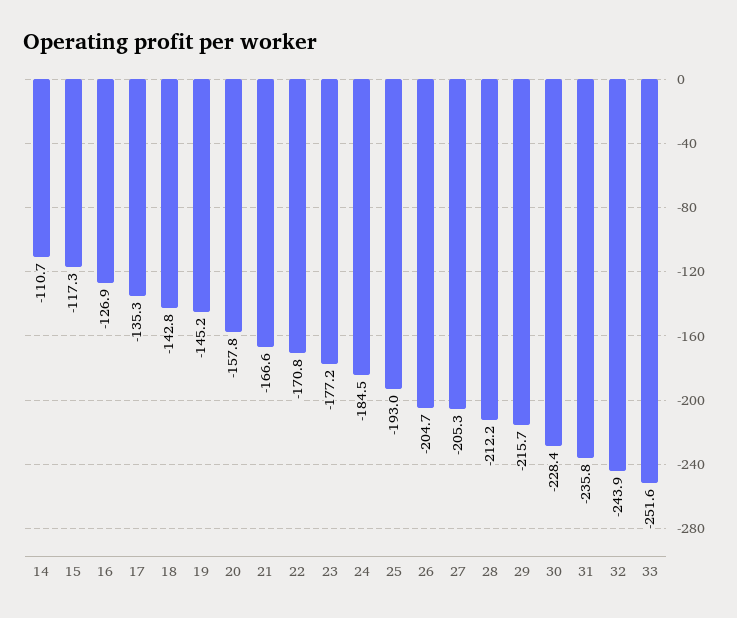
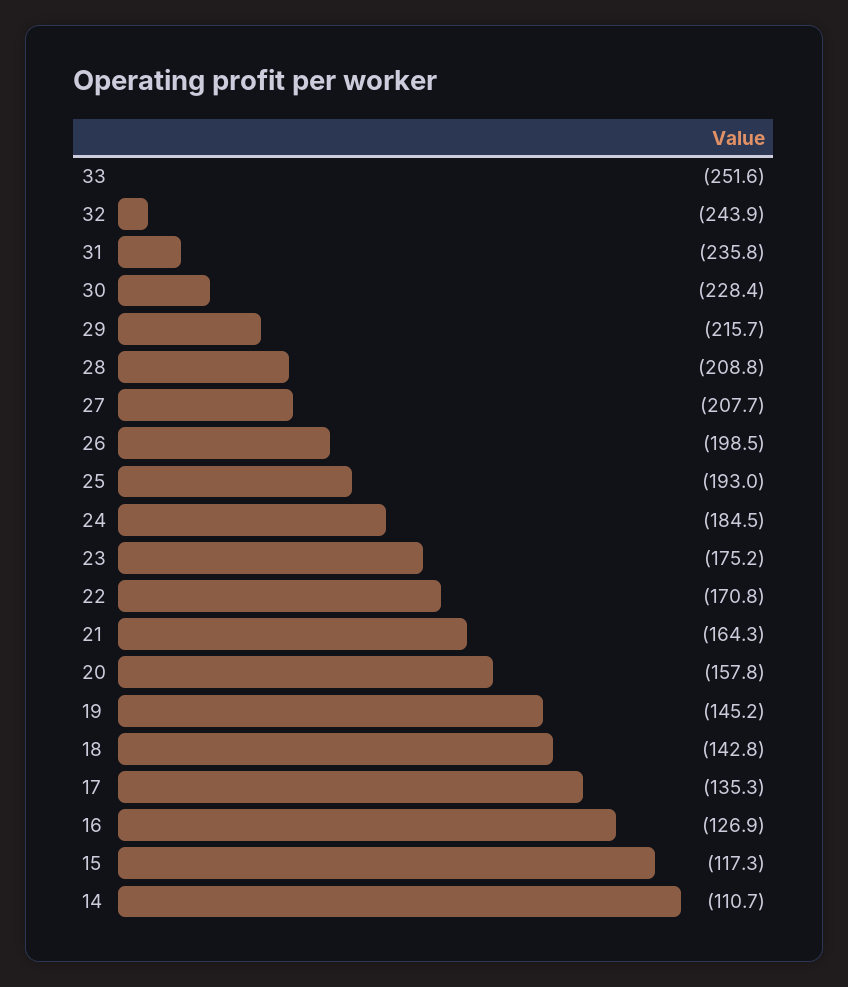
21: -166.6 -> -164.3
23: -177.2 -> -175.2
26: -204.7 -> -198.5
27: -205.3 -> -207.7
28: -212.2 -> -208.8

